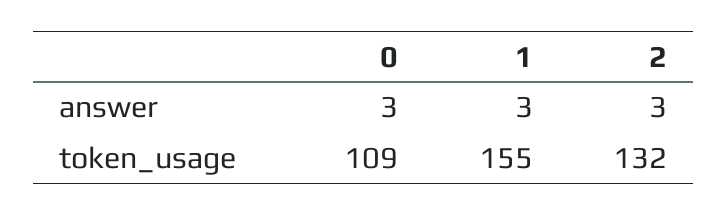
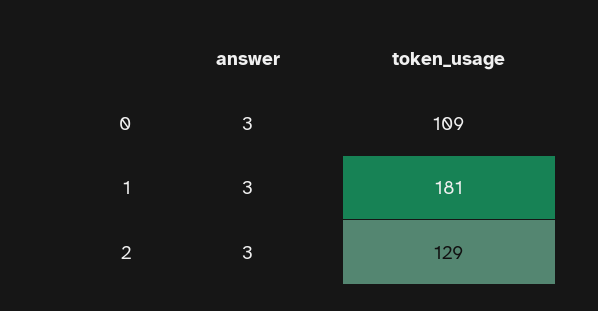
1, token_usage: 155 -> 181
2, token_usage: 132 -> 129

